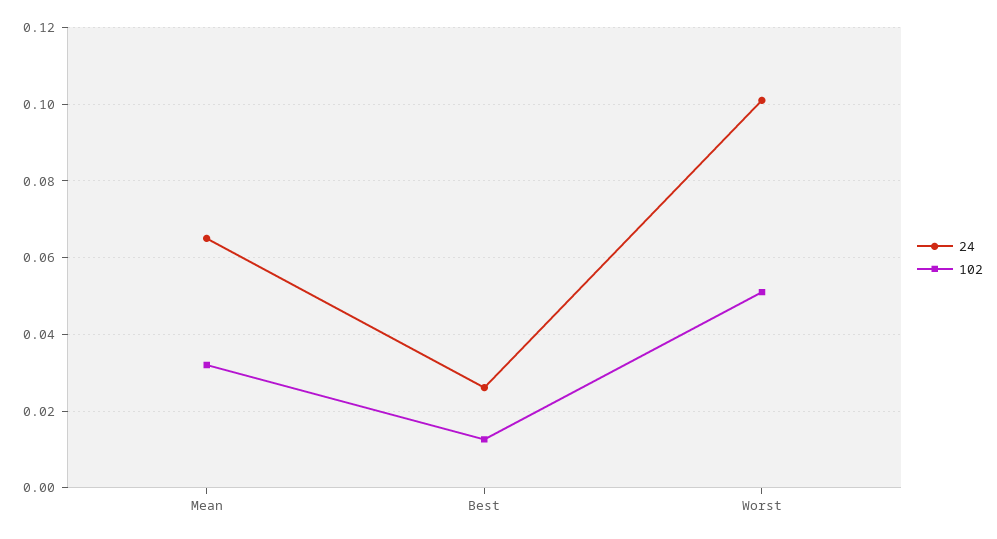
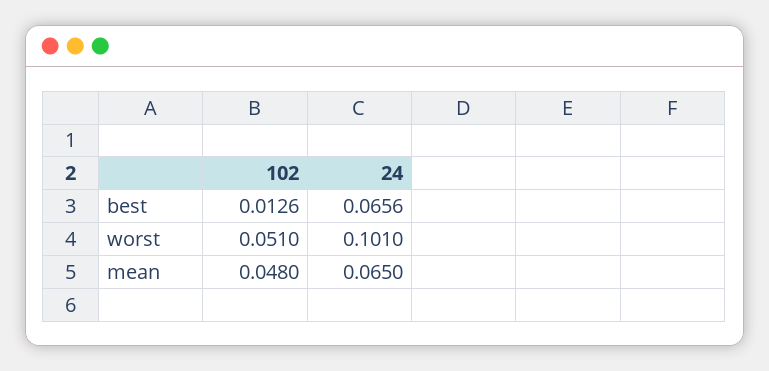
102, Mean: 0.032 -> 0.048
24, Best: 0.026 -> 0.0656

